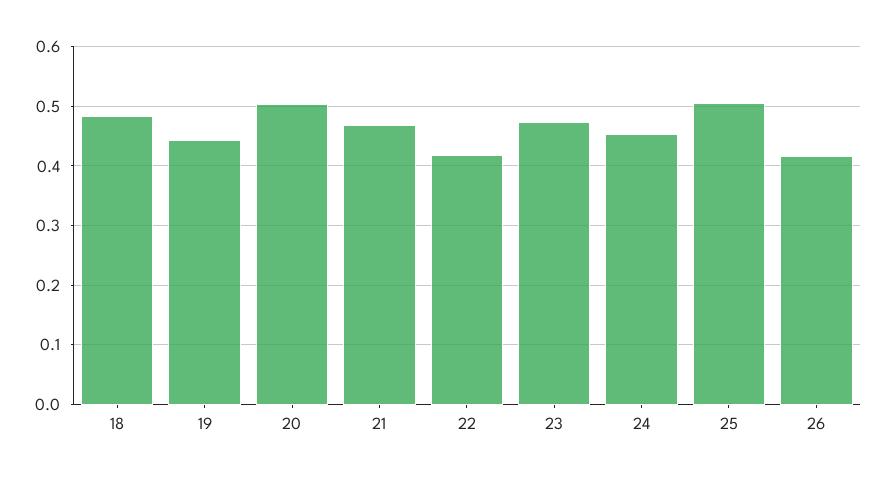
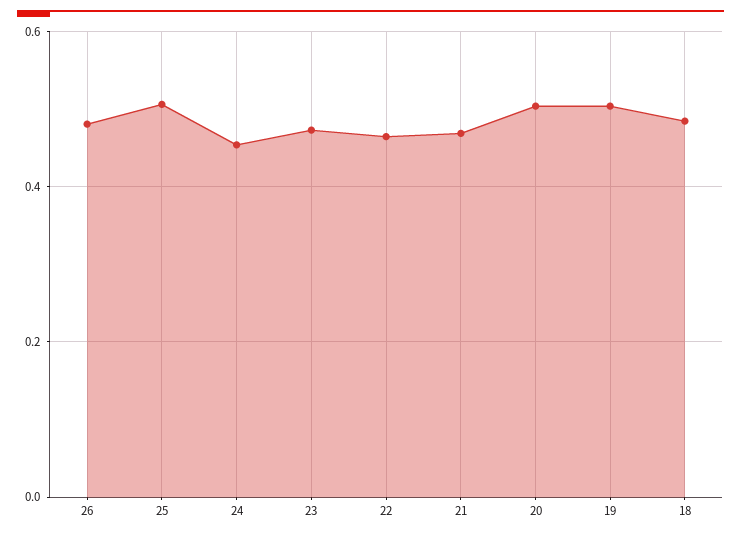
19: 0.44 -> 0.5
22: 0.42 -> 0.46
26: 0.42 -> 0.48

